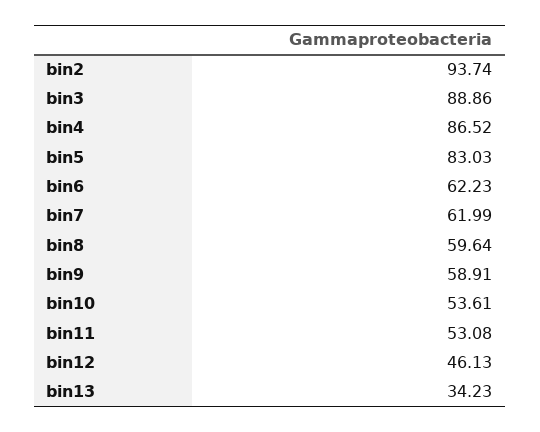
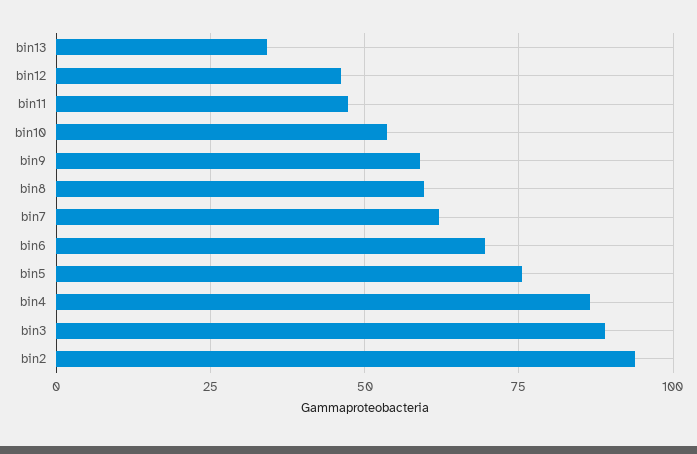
bin5: 83.03 -> 75
bin6: 62.23 -> 70
bin11: 53.08 -> 47.5

